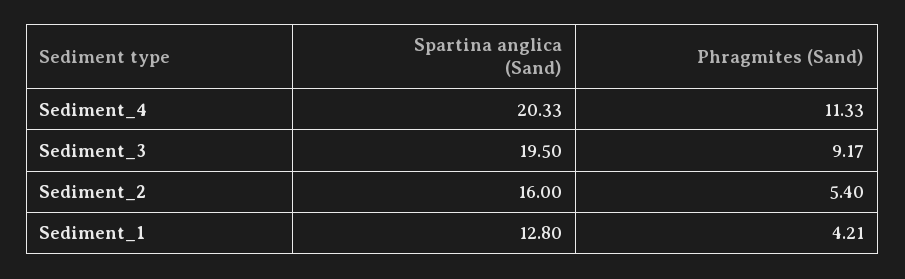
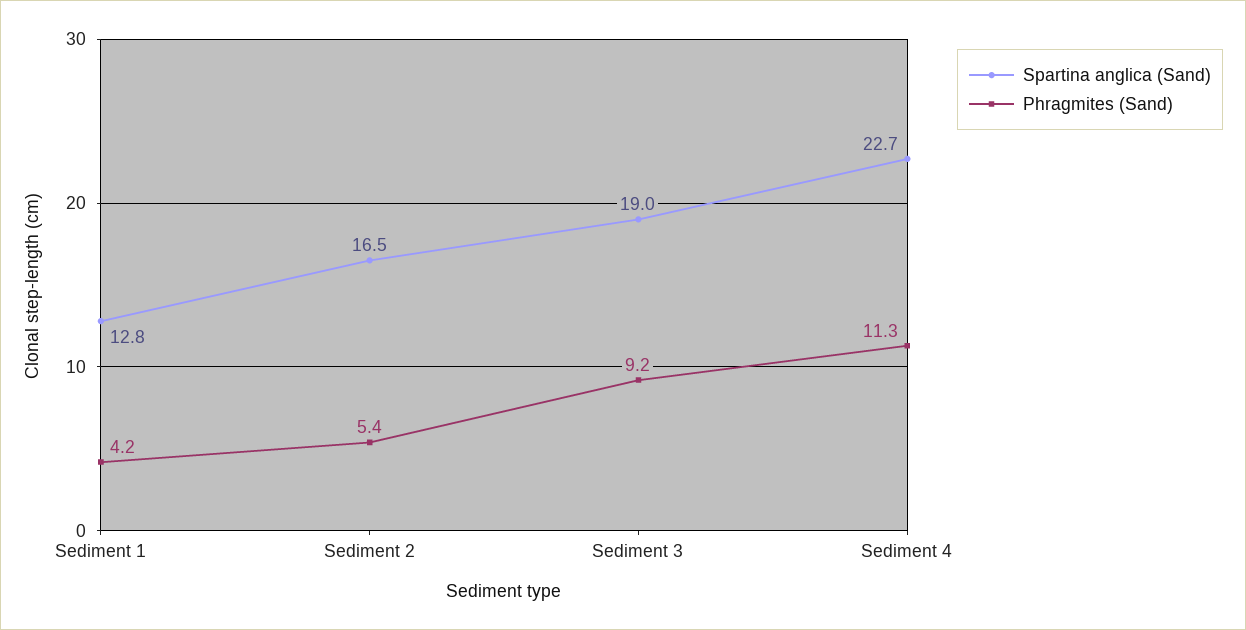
Spartina anglica (Sand), Sediment_4: 20.33 -> 22.7
Spartina anglica (Sand), Sediment_3: 19.5 -> 19
Spartina anglica (Sand), Sediment_2: 16 -> 16.5

